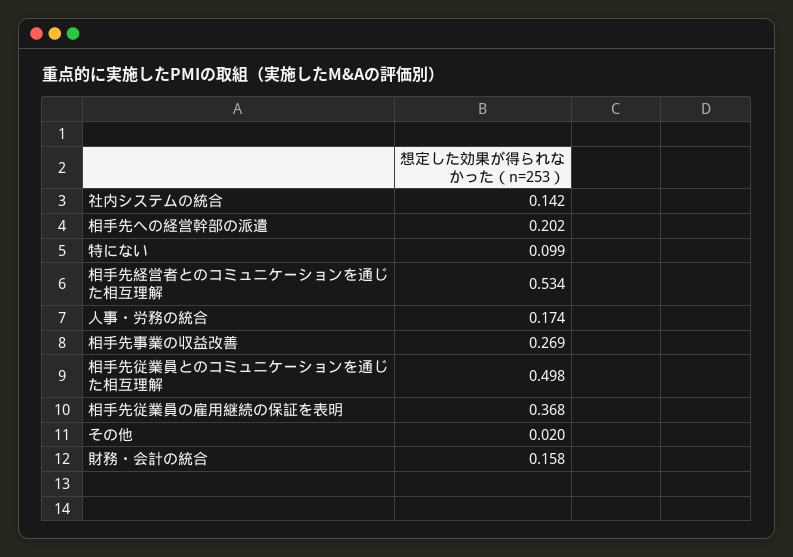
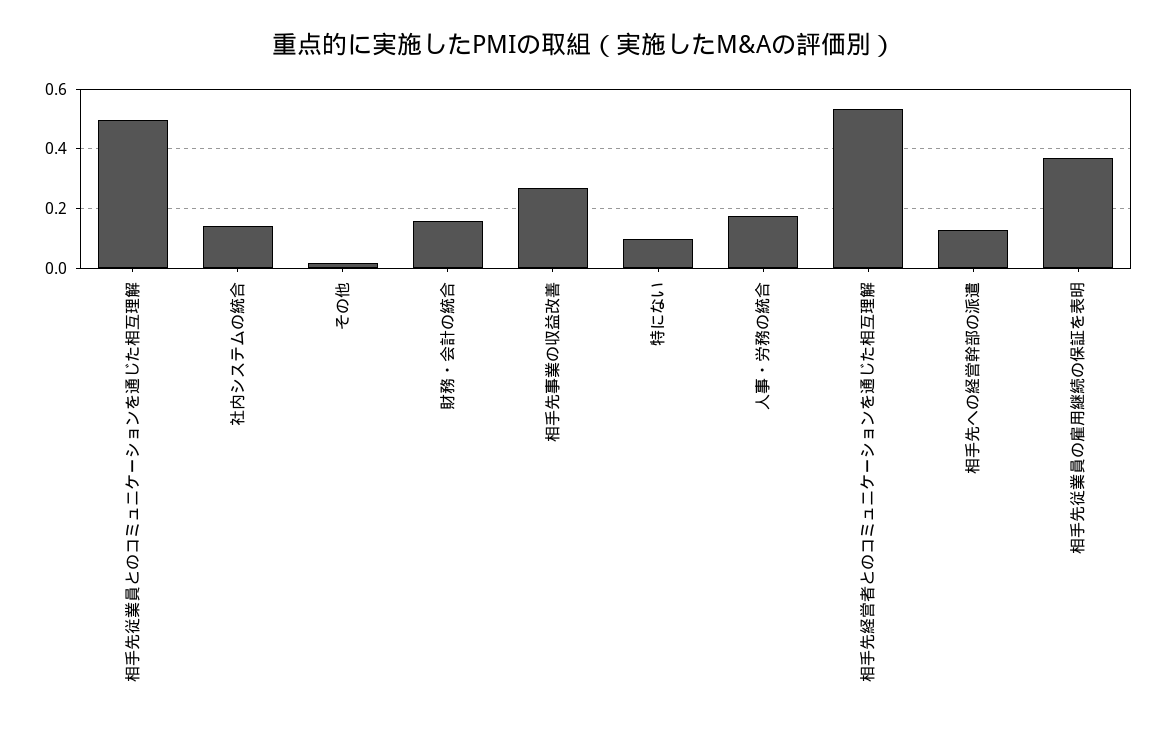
相手先への経営幹部の派遣: 0.202 -> 0.125

